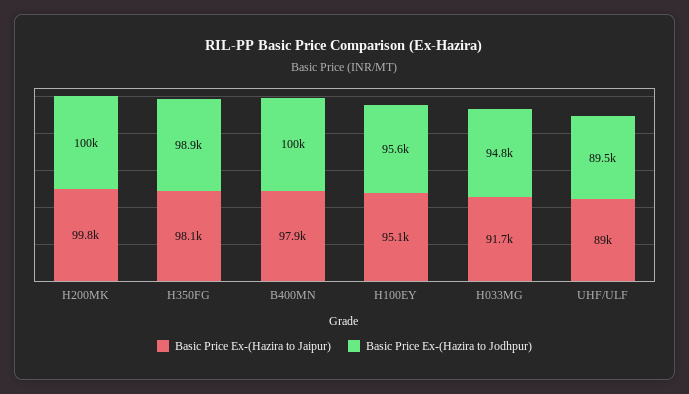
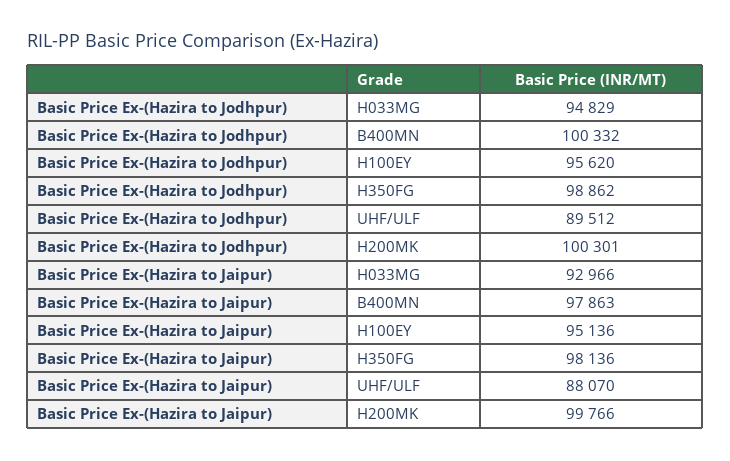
Basic Price Ex-(Hazira to Jaipur), H033MG: 91700 -> 92966
Basic Price Ex-(Hazira to Jaipur), UHF/ULF: 89000 -> 88070

